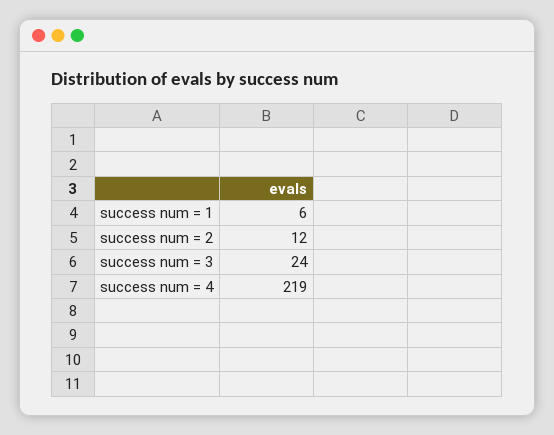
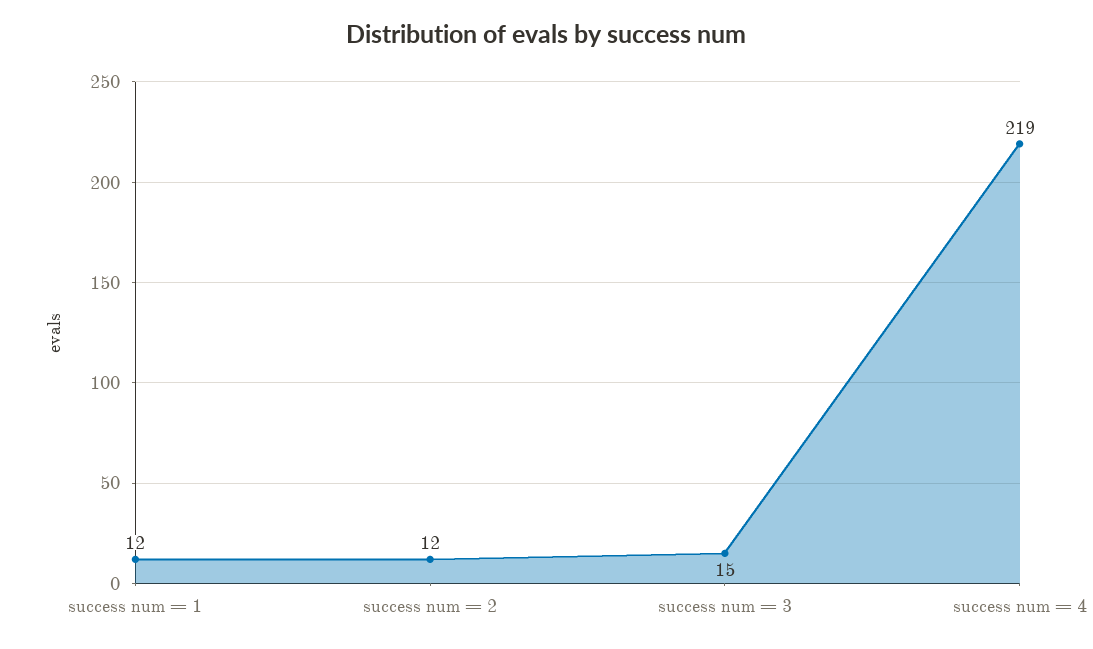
success num = 1: 6 -> 12
success num = 3: 24 -> 15

